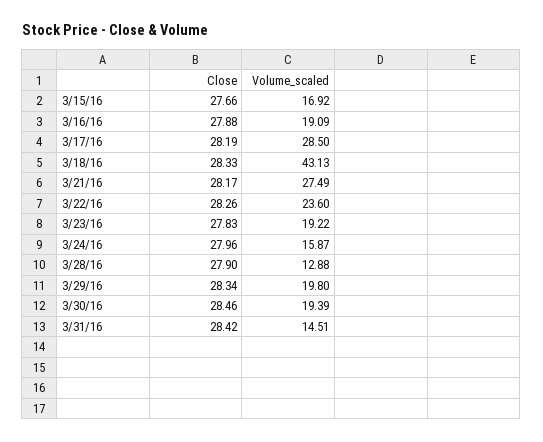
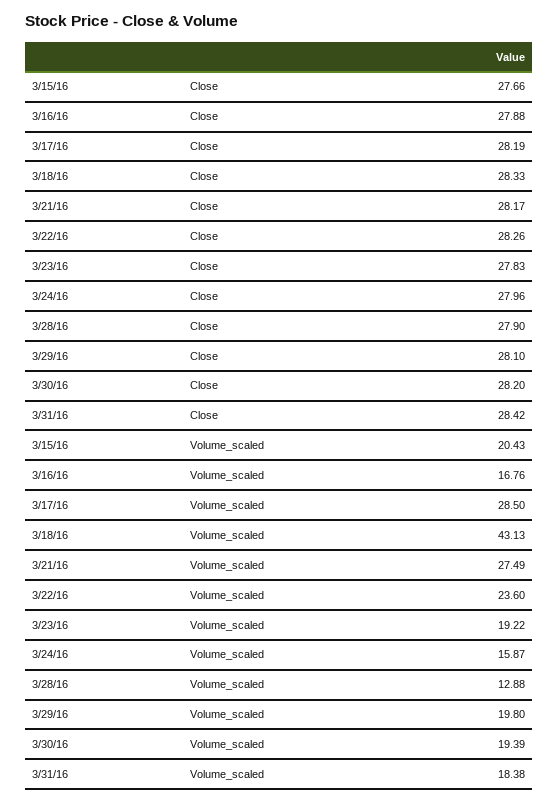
Volume_scaled, 3/15/16: 16.92 -> 20.43
Volume_scaled, 3/16/16: 19.09 -> 16.76
Close, 3/29/16: 28.34 -> 28.1
Close, 3/30/16: 28.46 -> 28.2
Volume_scaled, 3/31/16: 14.51 -> 18.38

